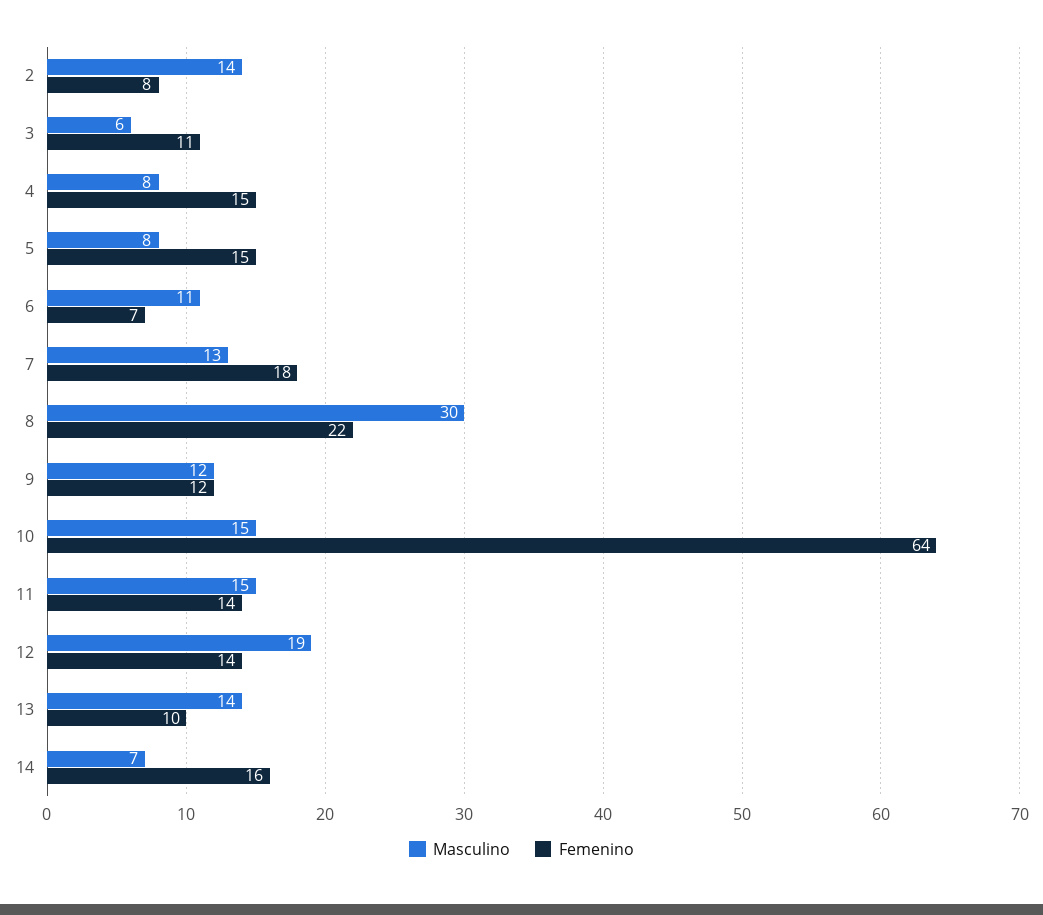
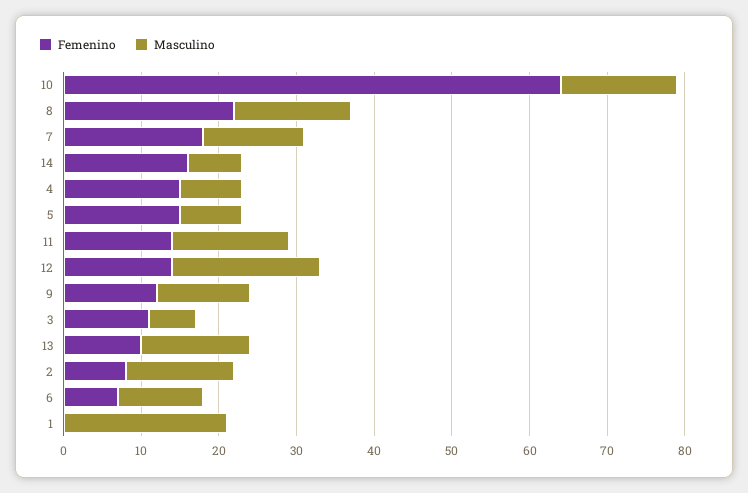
Masculino, 8: 30 -> 15
Femenino, 1: none -> 0
Masculino, 1: none -> 20

